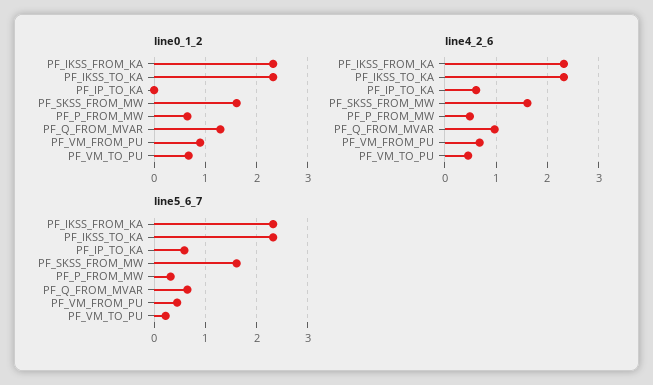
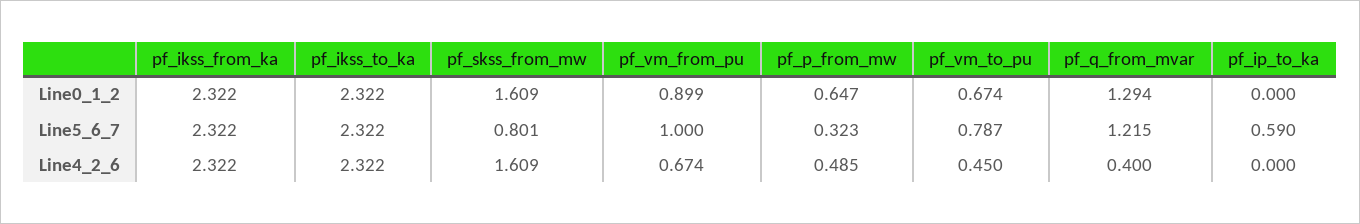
line4_2_6, PF_IP_TO_KA: 0.6 -> 0
line4_2_6, PF_Q_FROM_MVAR: 1 -> 0.4
line5_6_7, PF_SKSS_FROM_MW: 1.6 -> 0.801
line5_6_7, PF_Q_FROM_MVAR: 0.6 -> 1.215
line5_6_7, PF_VM_FROM_PU: 0.4 -> 1
line5_6_7, PF_VM_TO_PU: 0.2 -> 0.787

